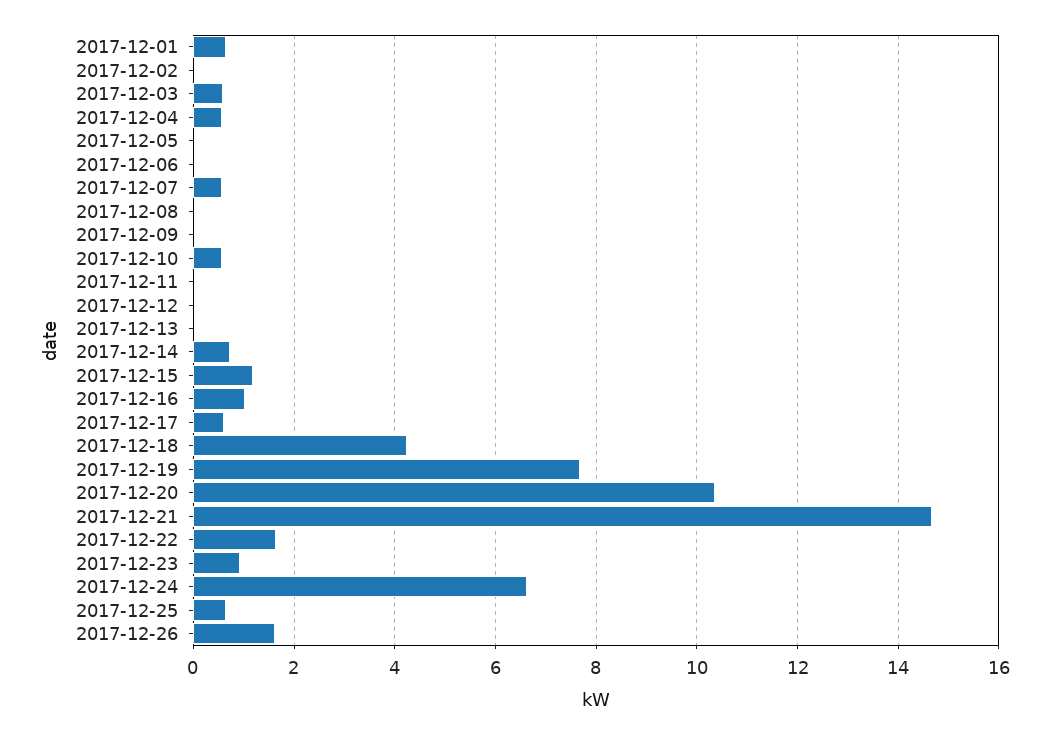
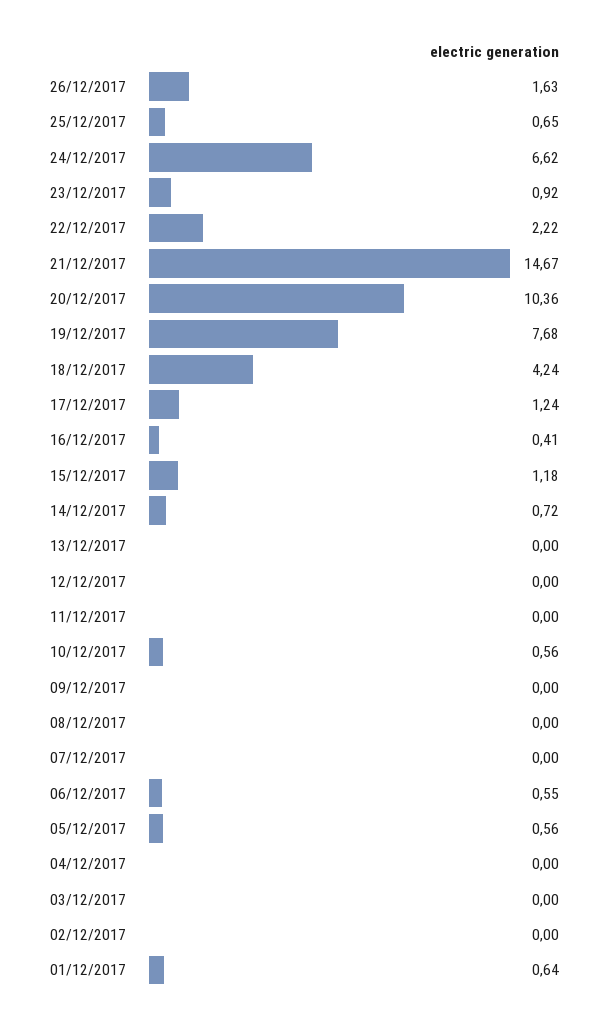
2017-12-03: 0.6 -> 0
2017-12-04: 0.6 -> 0
2017-12-05: 0 -> 0.56
2017-12-06: 0 -> 0.55
2017-12-07: 0.6 -> 0
2017-12-16: 1 -> 0.41
2017-12-17: 0.6 -> 1.24
2017-12-22: 1.6 -> 2.22

